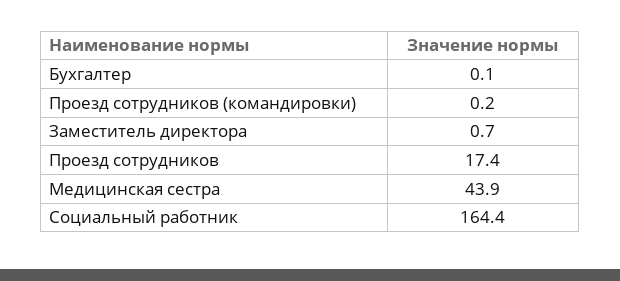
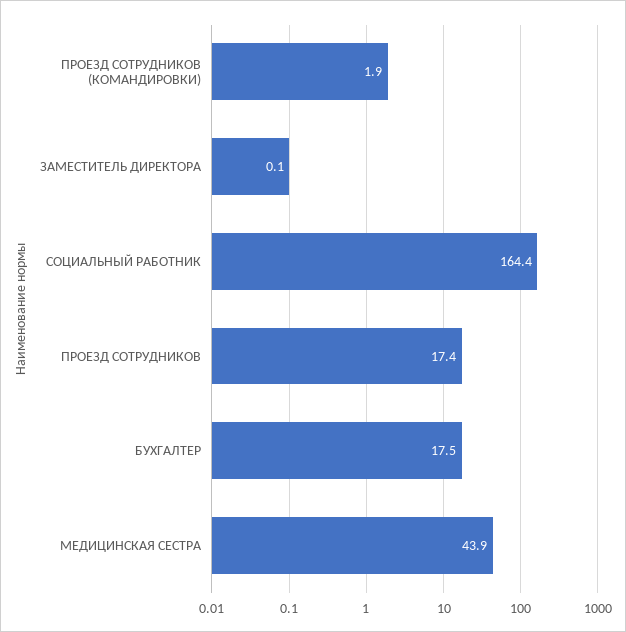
Бухгалтер: 0.1 -> 17.5
Проезд сотрудников (командировки): 0.2 -> 1.9
Заместитель директора: 0.7 -> 0.1

